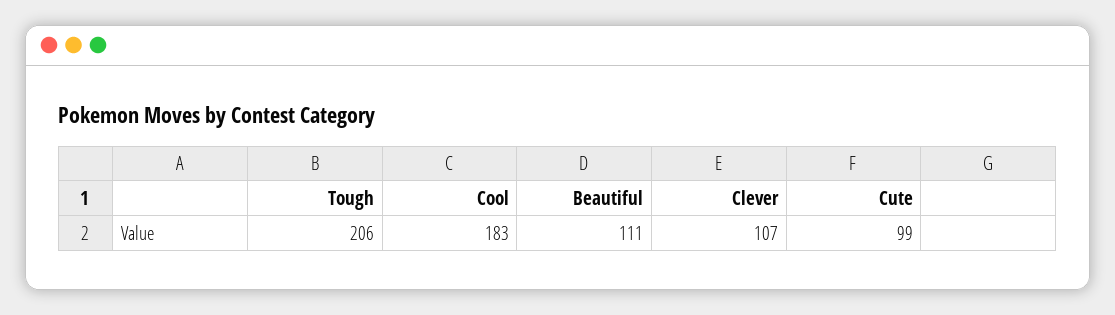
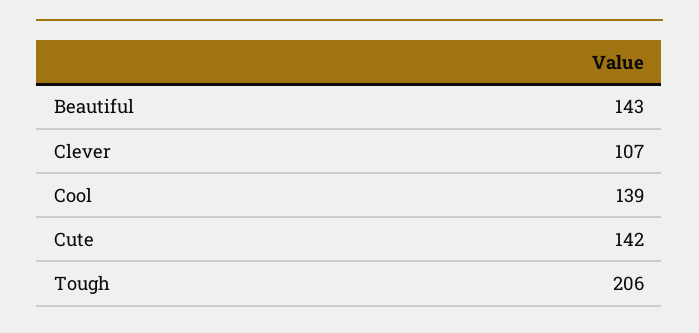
Cool: 183 -> 139
Beautiful: 111 -> 143
Cute: 99 -> 142

